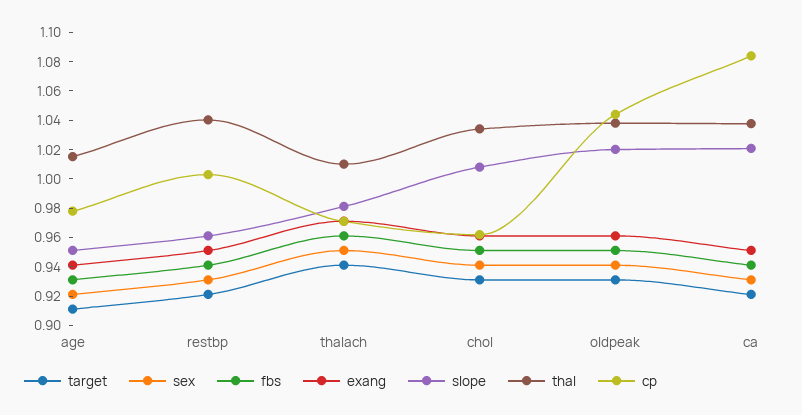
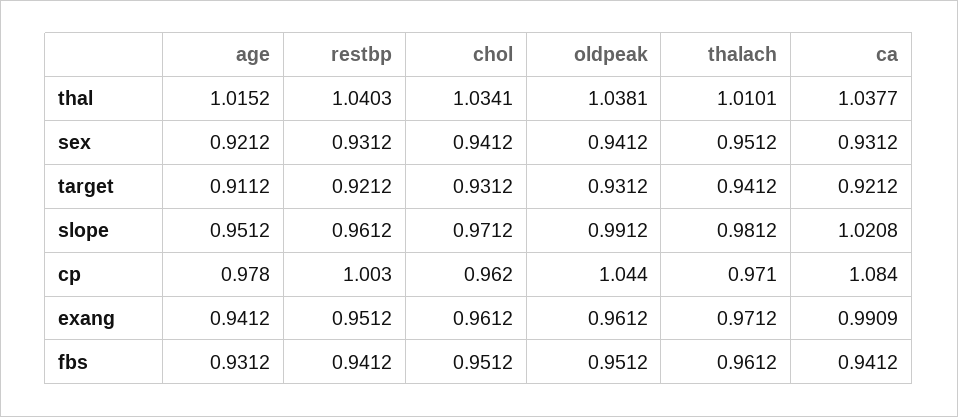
slope, chol: 1.01 -> 0.9712
slope, oldpeak: 1.02 -> 0.9912
exang, ca: 0.95 -> 0.9909

